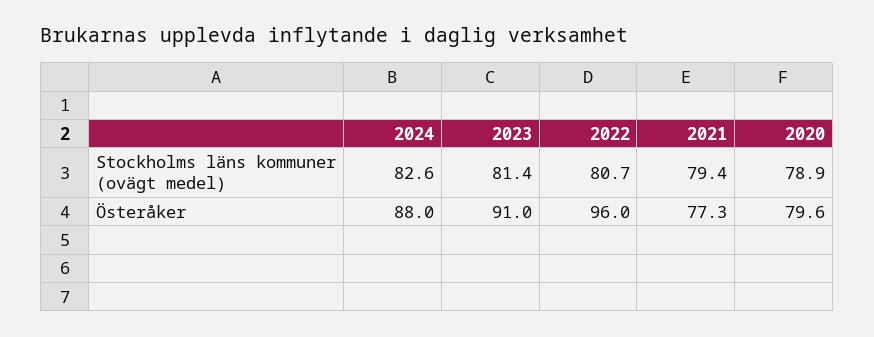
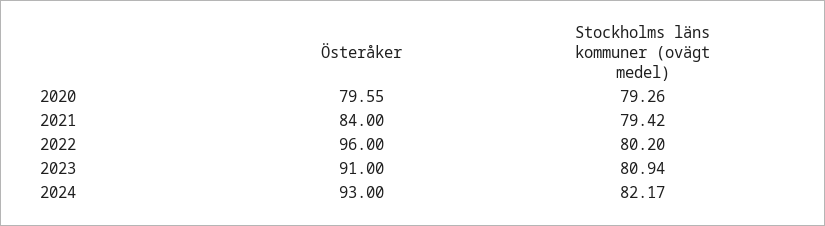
2024, Stockholms läns kommuner (ovägt medel): 82.6 -> 82.17
2023, Stockholms läns kommuner (ovägt medel): 81.4 -> 80.94
2022, Stockholms läns kommuner (ovägt medel): 80.7 -> 80.2
2020, Stockholms läns kommuner (ovägt medel): 78.9 -> 79.26
2024, Österåker: 88 -> 93
2021, Österåker: 77.3 -> 84

